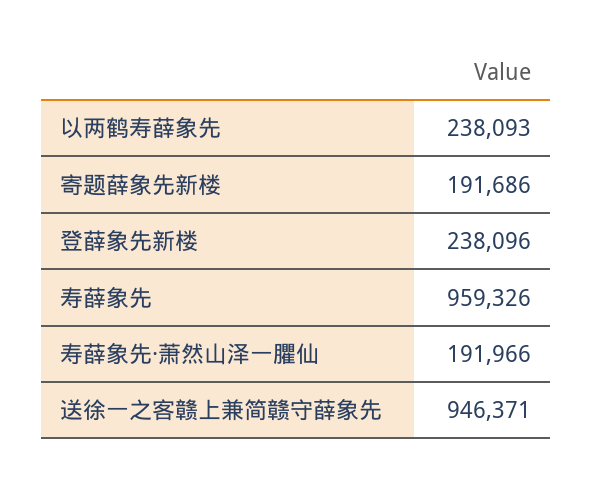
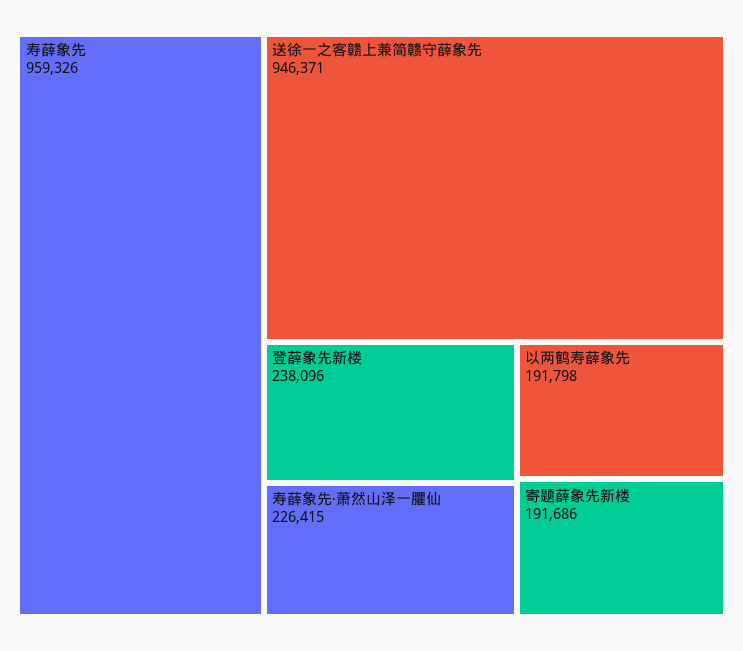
以两鹤寿薛象先: 238093 -> 191798
寿薛象先·萧然山泽一臞仙: 191966 -> 226415

